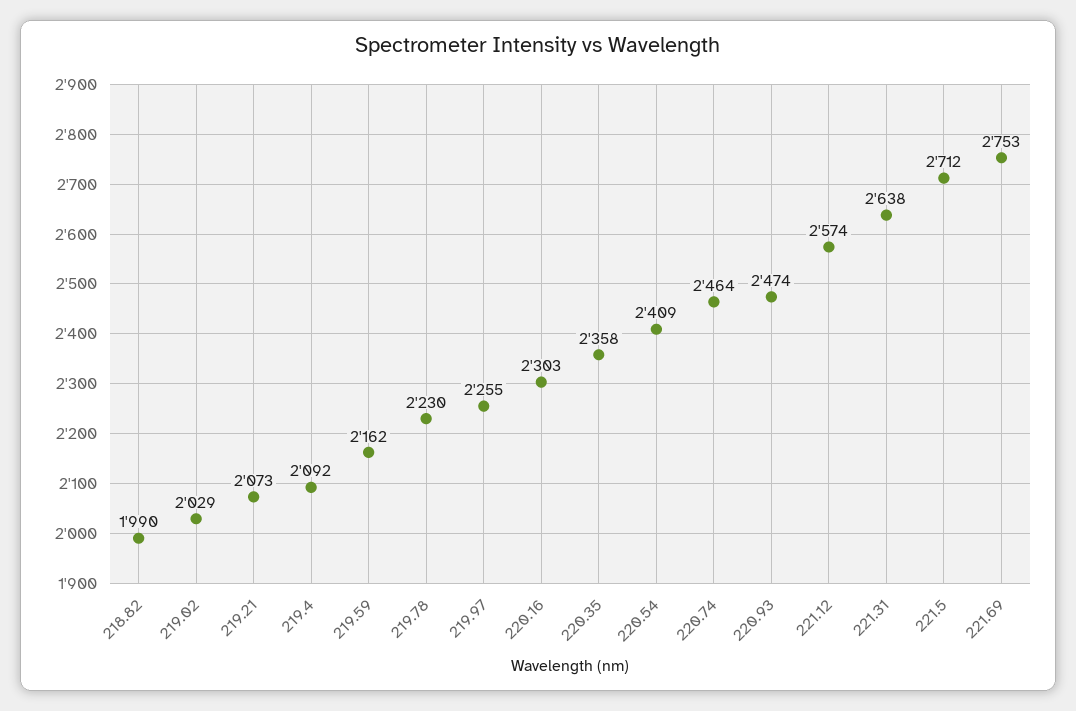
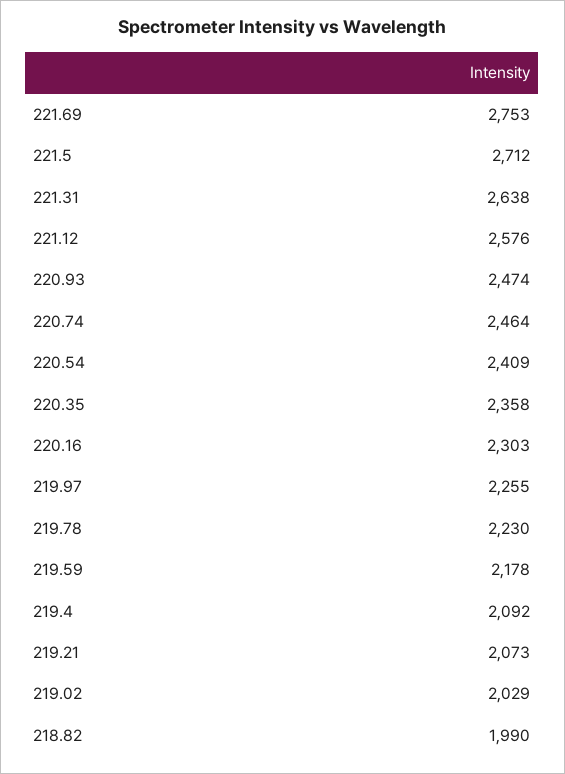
219.59: 2162 -> 2178
221.12: 2574 -> 2576

